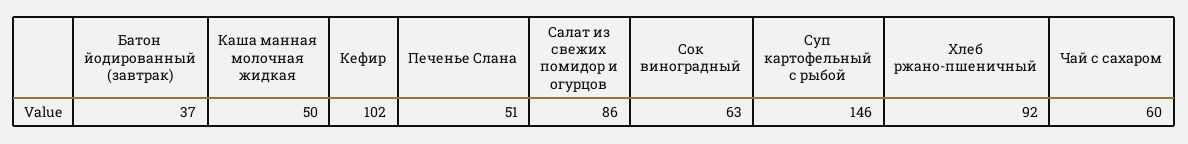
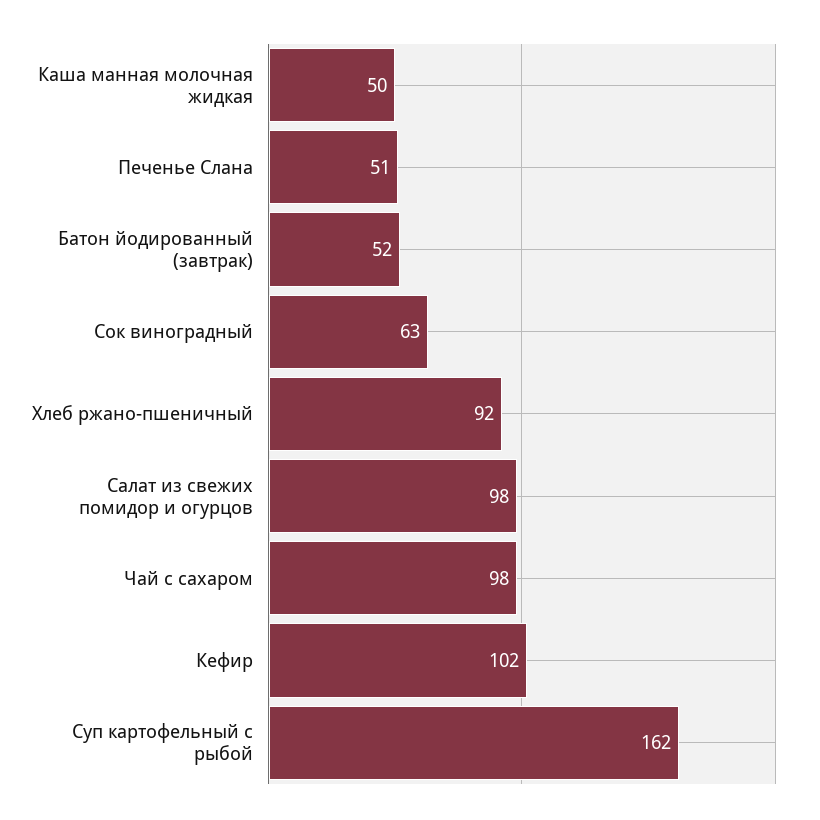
Батон йодированный (завтрак): 37 -> 52
Салат из свежих помидор и огурцов: 86 -> 98
Суп картофельный с рыбой: 146 -> 162
Чай с сахаром: 60 -> 98

